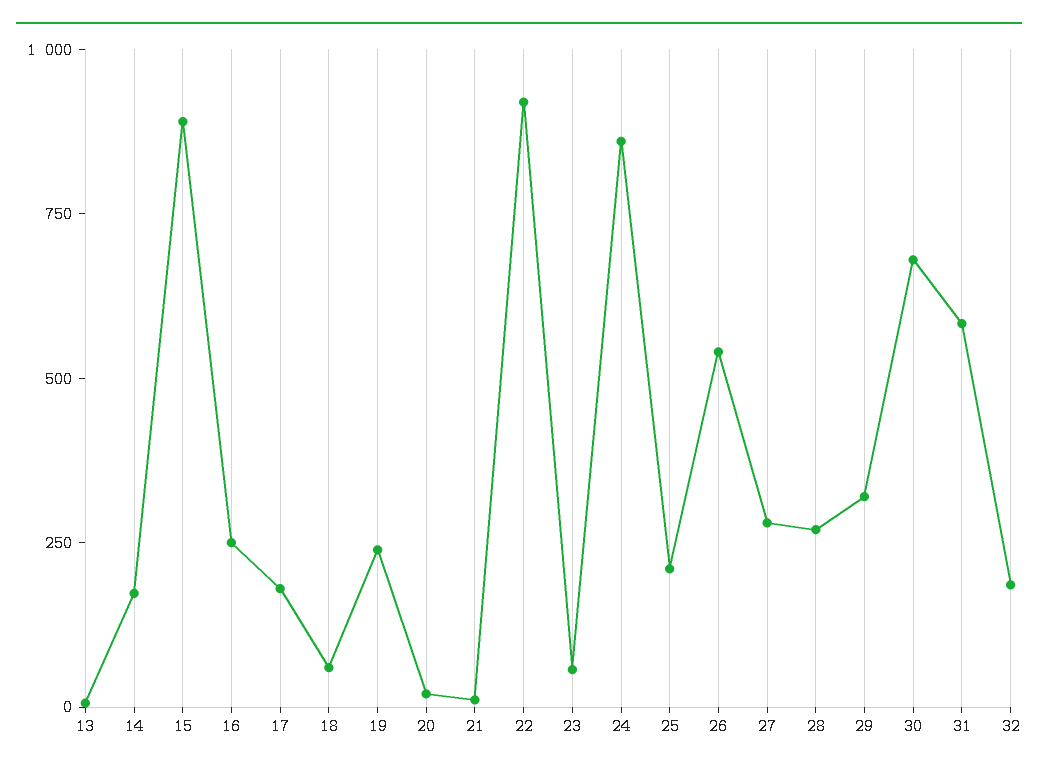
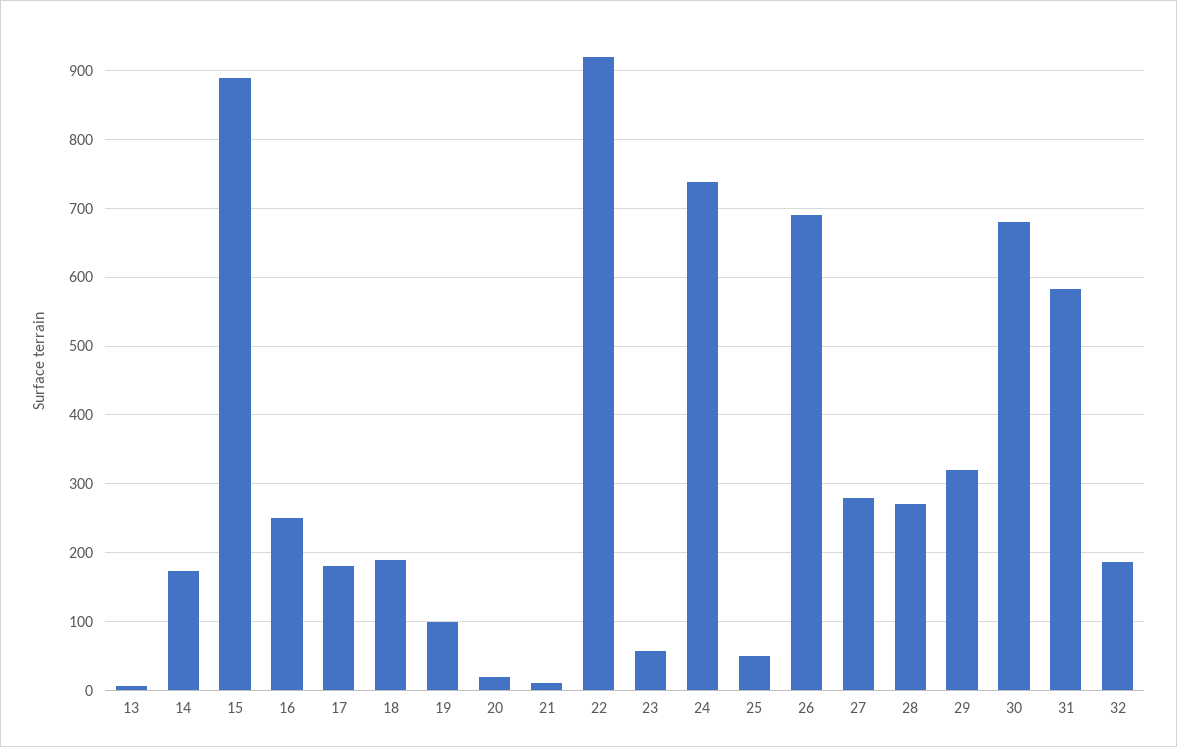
18: 50 -> 190
19: 250 -> 100
24: 850 -> 740
25: 200 -> 50
26: 550 -> 690

